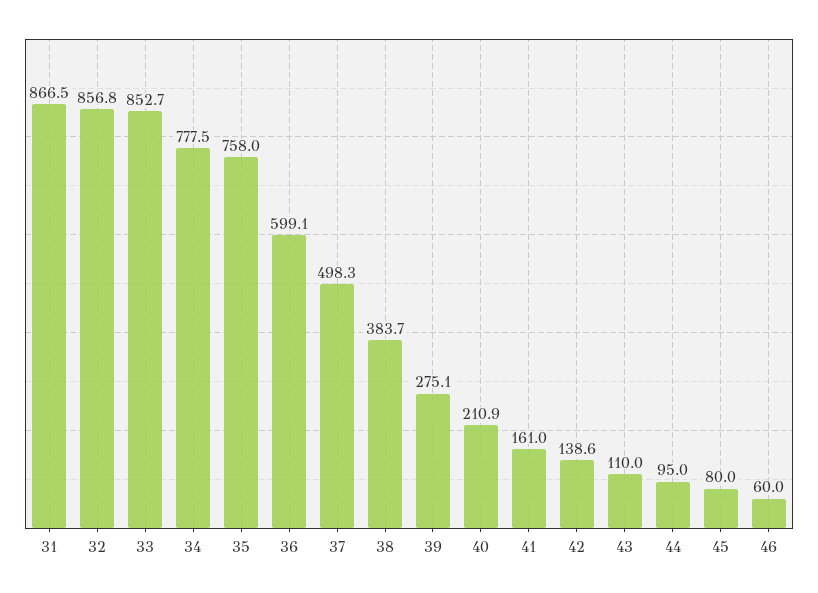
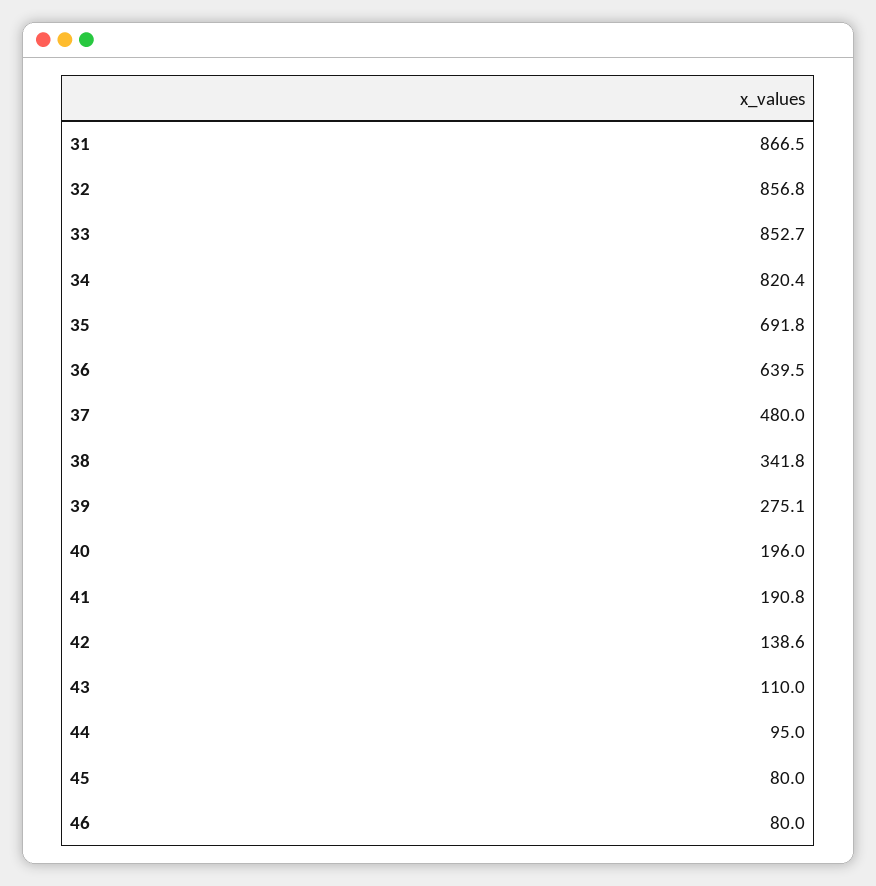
34: 777.5 -> 820.4
35: 758 -> 691.8
36: 599.1 -> 639.5
37: 498.3 -> 480
38: 383.7 -> 341.8
40: 210.9 -> 196
41: 161 -> 190.8
46: 60 -> 80

